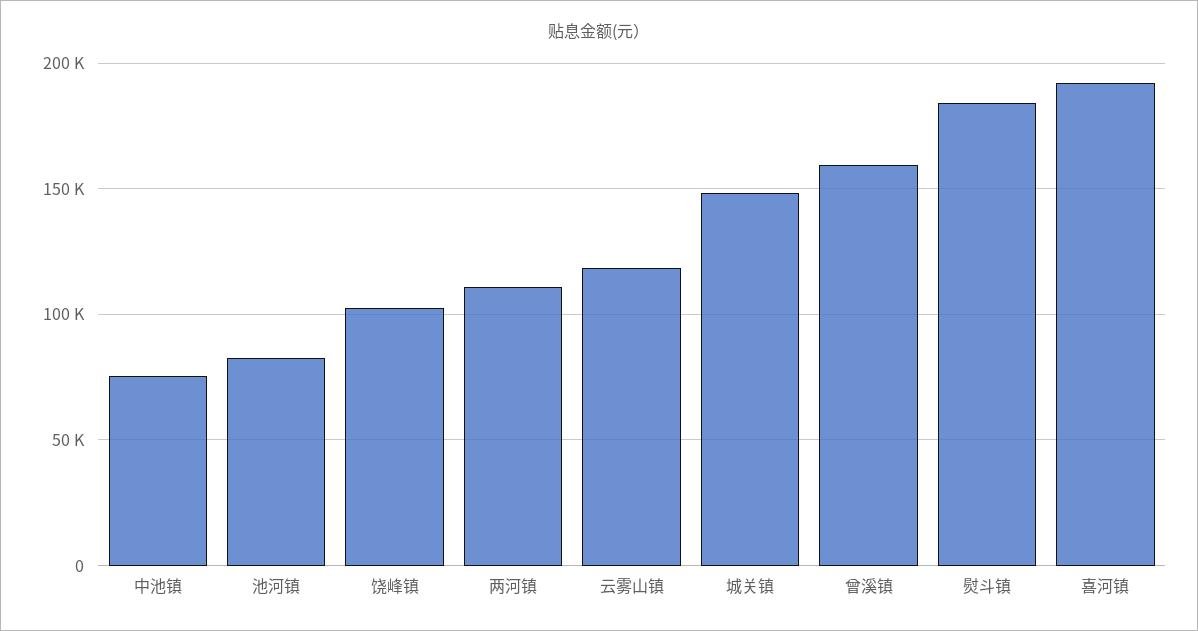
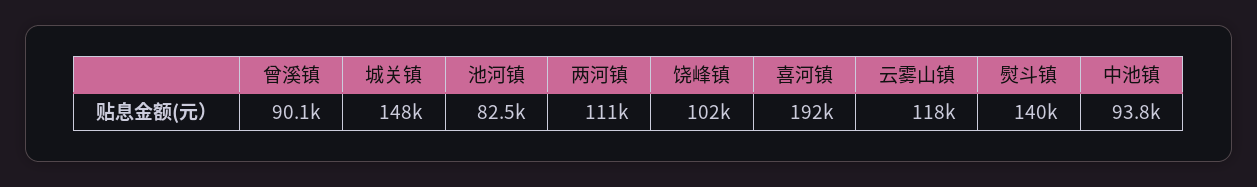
中池镇: 75000 -> 93800
曾溪镇: 160000 -> 90100
熨斗镇: 185000 -> 140000

